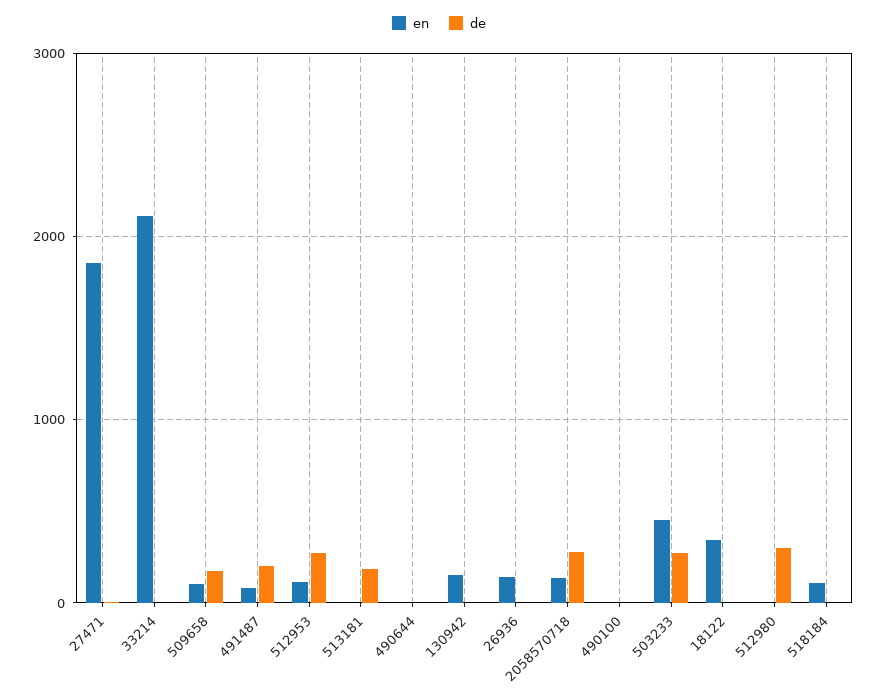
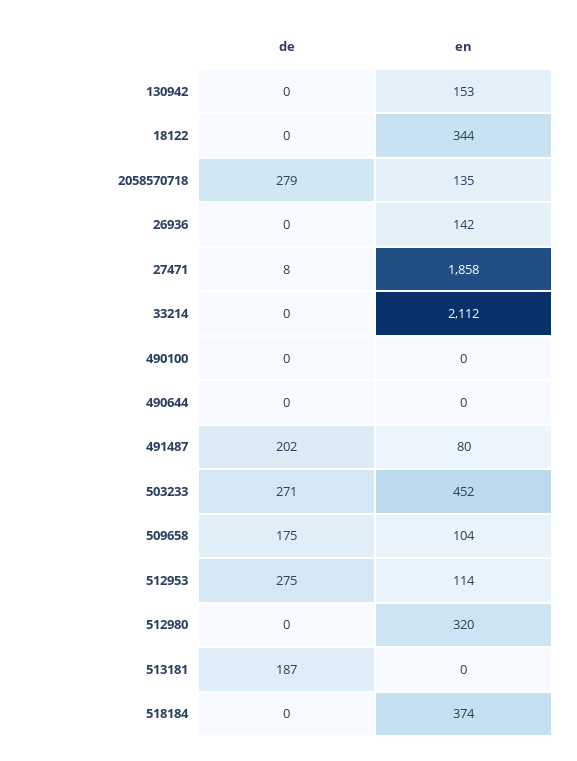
en, 512980: 0 -> 320
de, 512980: 300 -> 0
en, 518184: 100 -> 374

